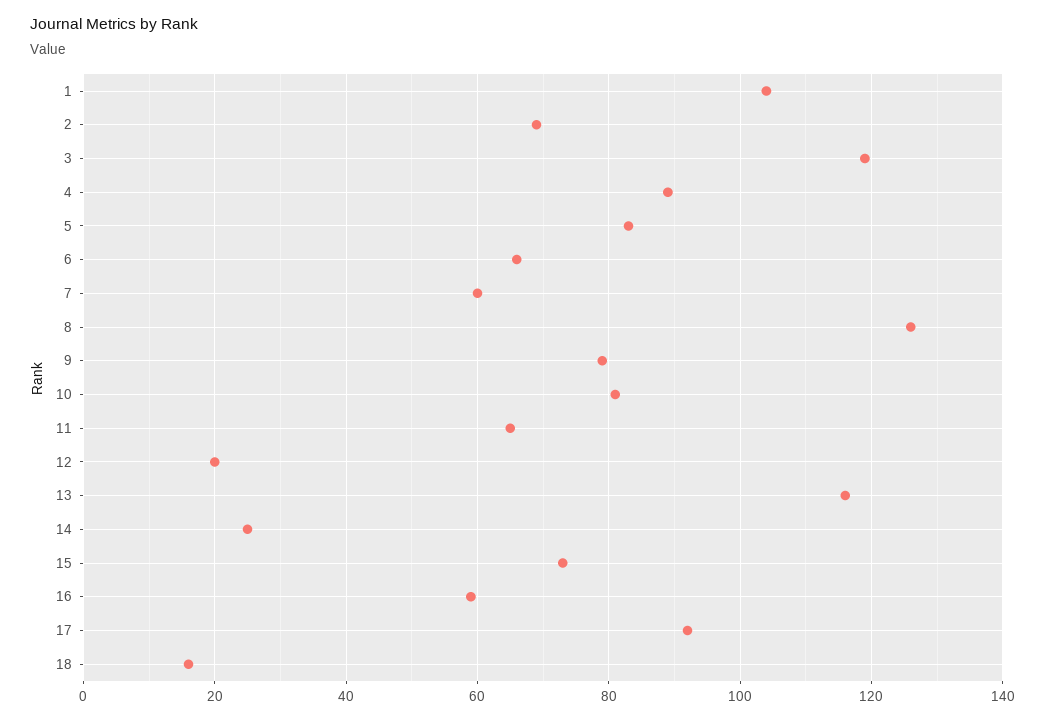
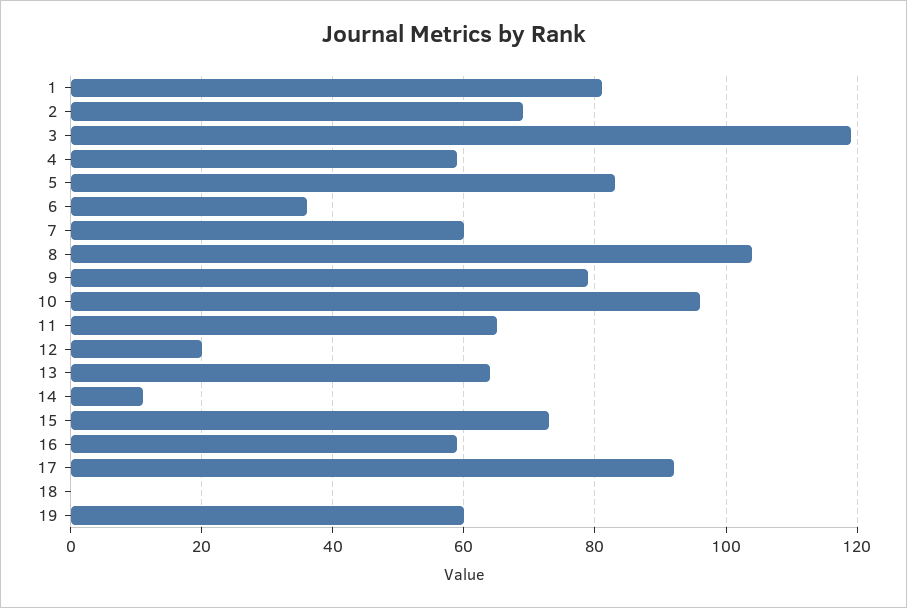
1: 105 -> 80
4: 90 -> 60
6: 65 -> 35
8: 125 -> 105
10: 80 -> 95
13: 115 -> 65
14: 25 -> 10
18: 15 -> 0
19: none -> 60

